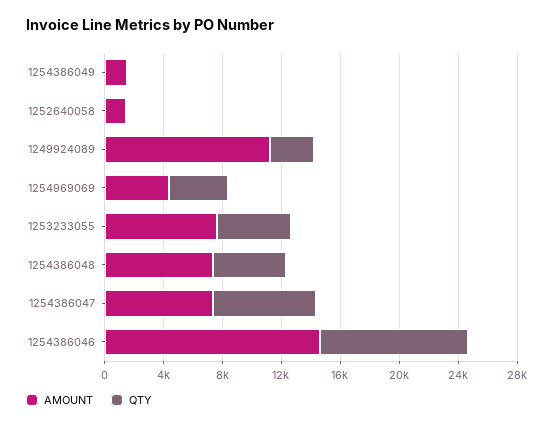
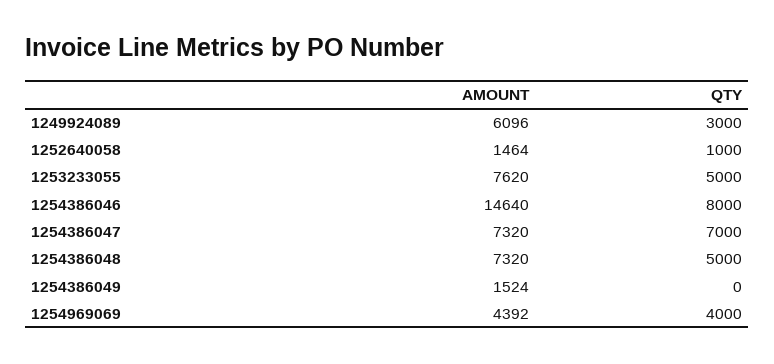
QTY, 1252640058: 0 -> 1000
AMOUNT, 1249924089: 11000 -> 6096
QTY, 1254386046: 10000 -> 8000

